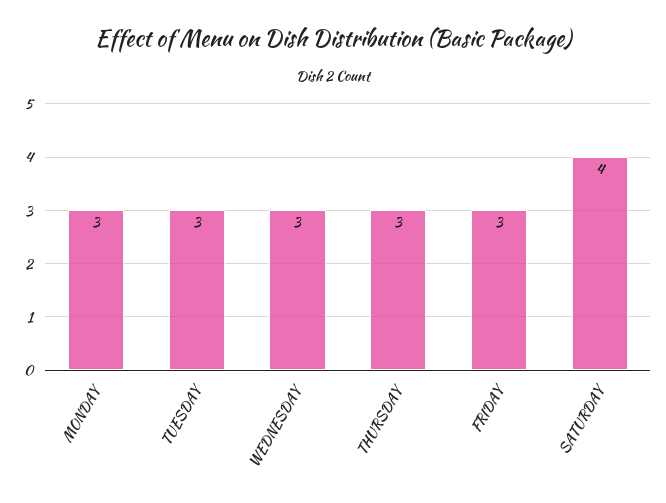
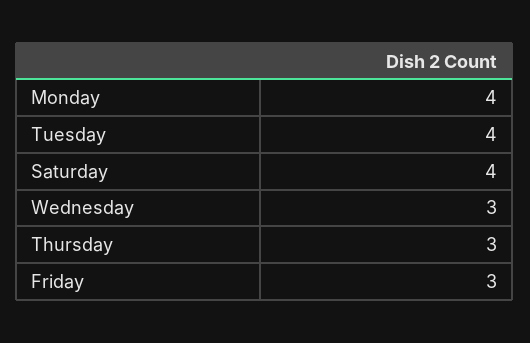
MONDAY: 3 -> 4
TUESDAY: 3 -> 4

